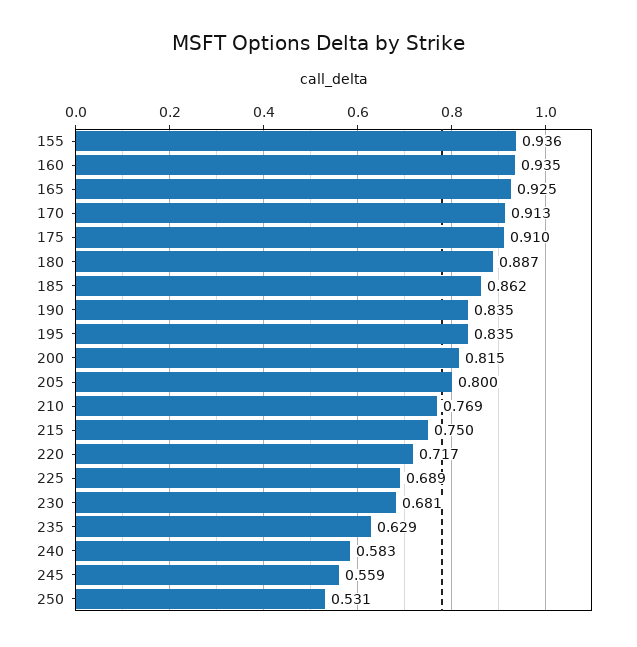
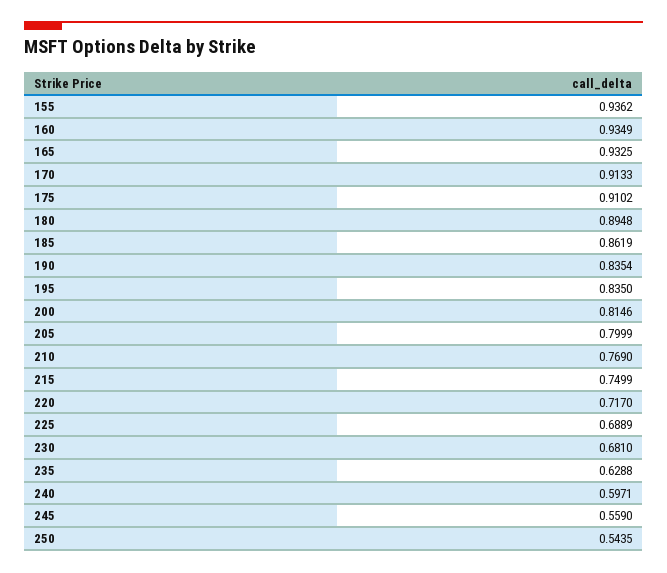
165: 0.925 -> 0.9325
180: 0.887 -> 0.8948
240: 0.583 -> 0.5971
250: 0.531 -> 0.5435

